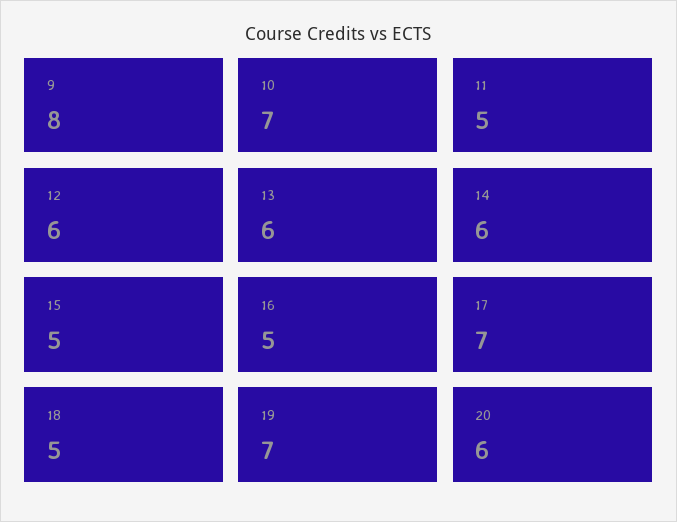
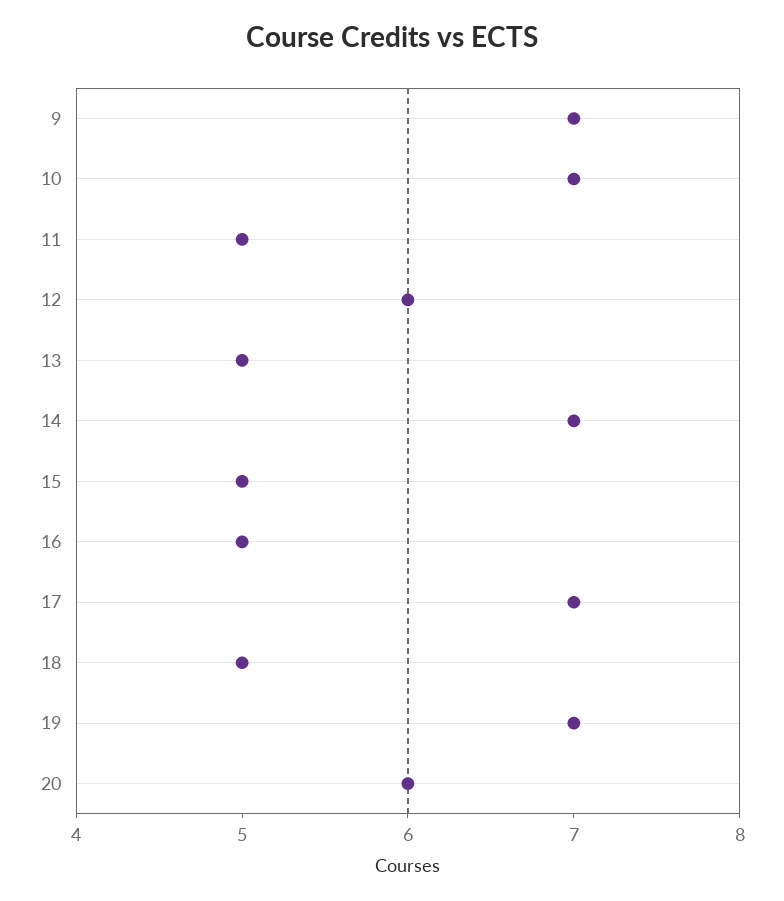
9: 8 -> 7
13: 6 -> 5
14: 6 -> 7

